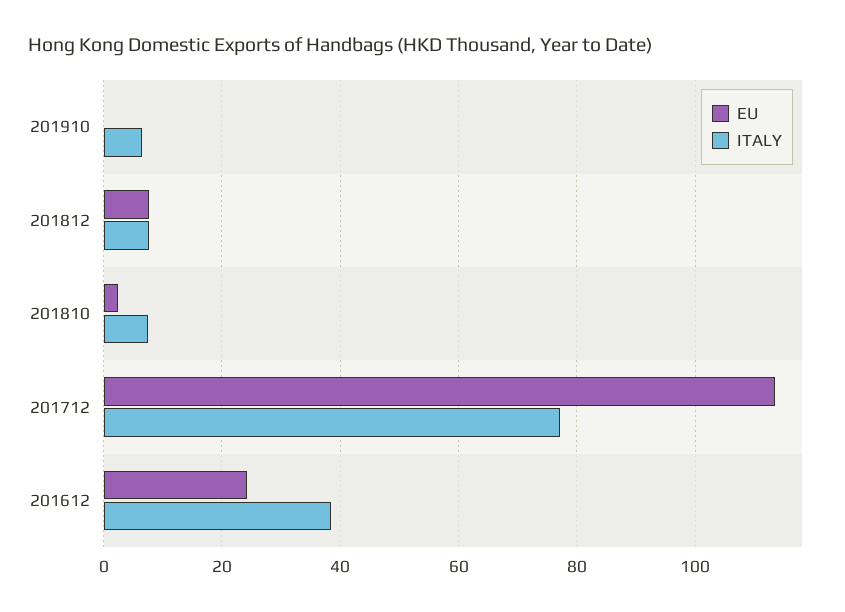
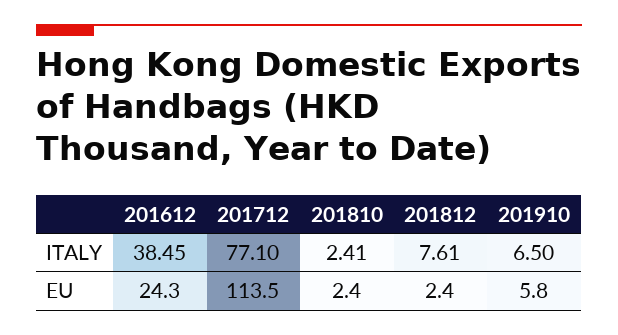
EU, 201910: 0 -> 5.8
EU, 201812: 8 -> 2.4
ITALY, 201810: 8 -> 2.41

